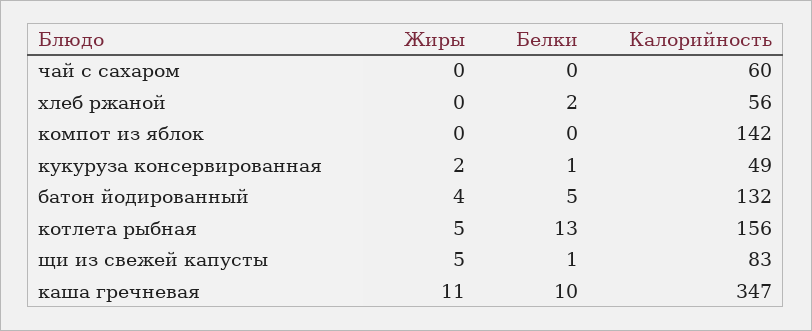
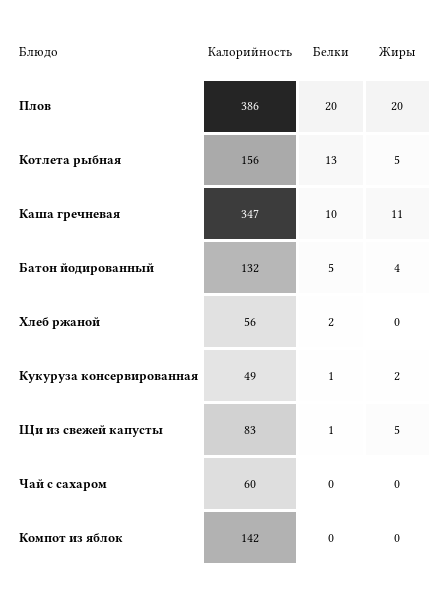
Калорийность, Плов: none -> 386
Белки, Плов: none -> 20
Жиры, Плов: none -> 20

